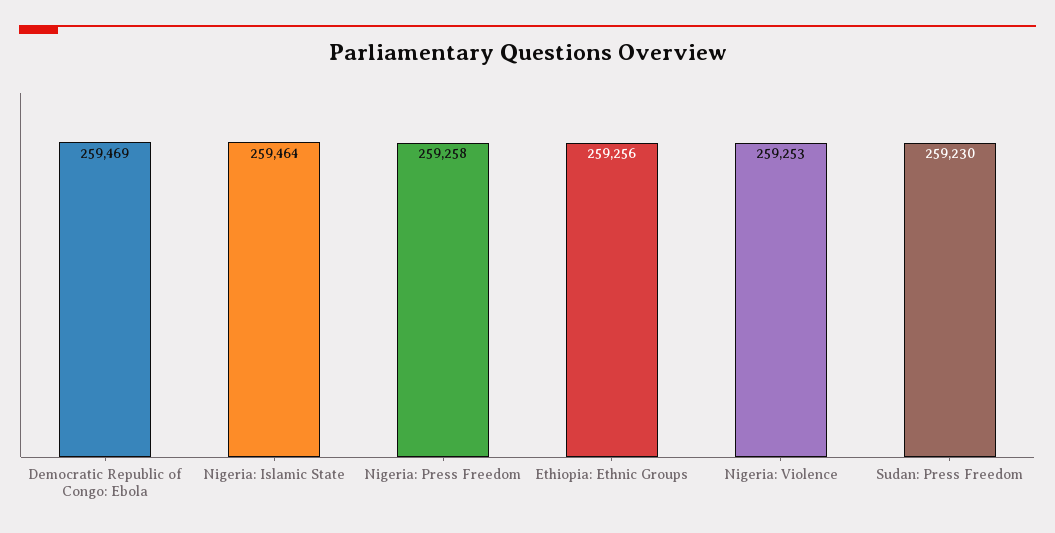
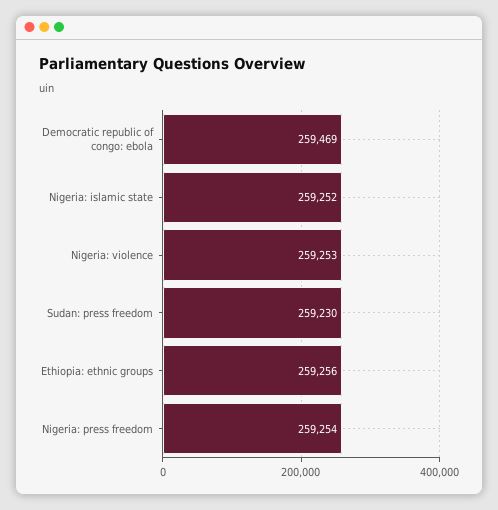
Nigeria: Islamic State: 259464 -> 259252
Nigeria: Press Freedom: 259258 -> 259254

